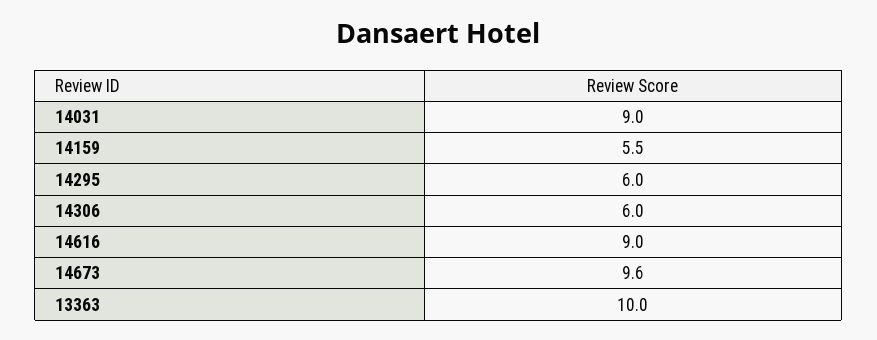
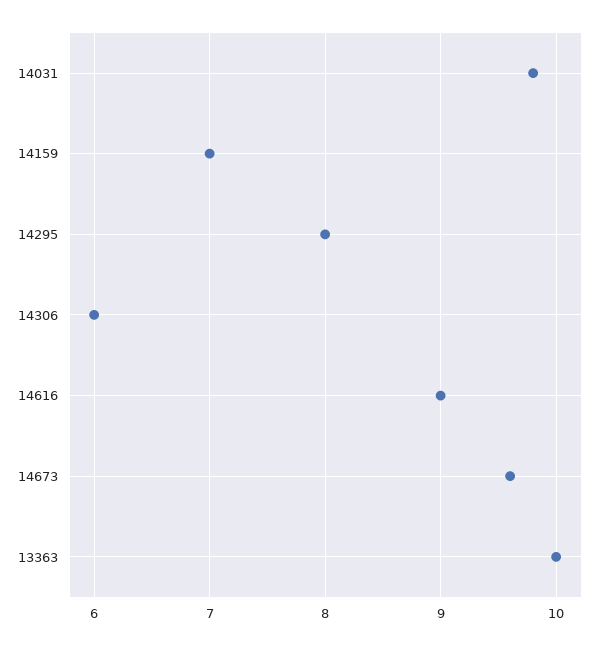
14031: 9 -> 9.8
14159: 5.5 -> 7
14295: 6 -> 8

